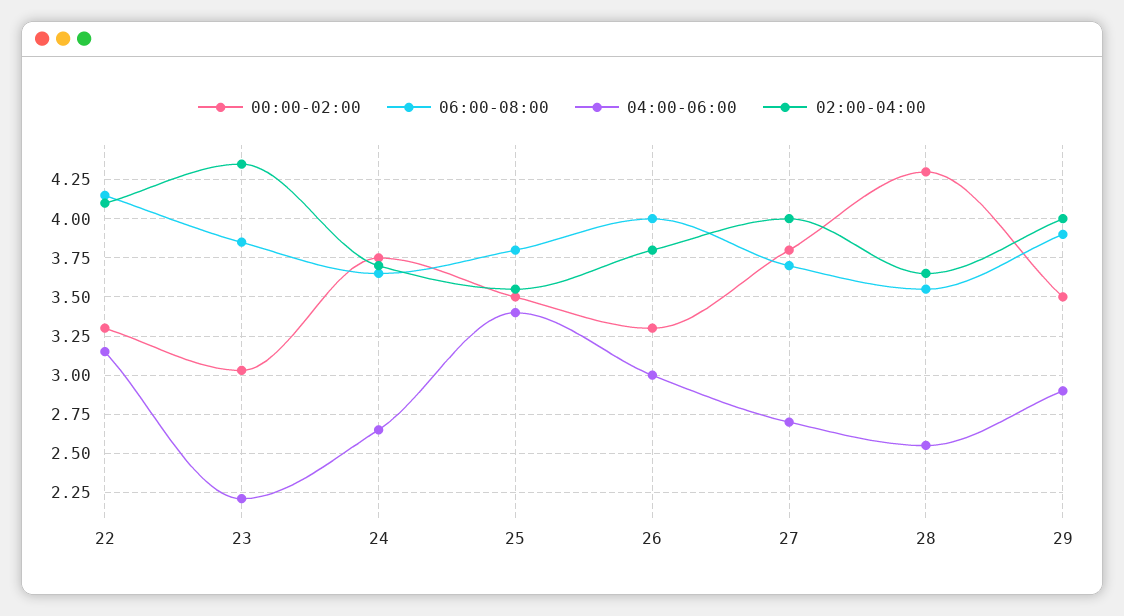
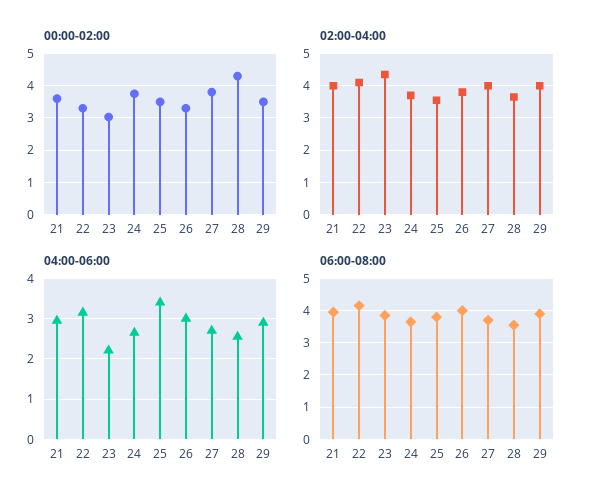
00:00-02:00, 21: none -> 3.6
02:00-04:00, 21: none -> 4
04:00-06:00, 21: none -> 3
06:00-08:00, 21: none -> 4

